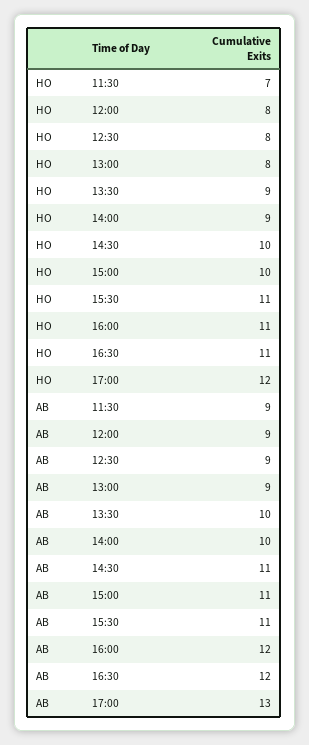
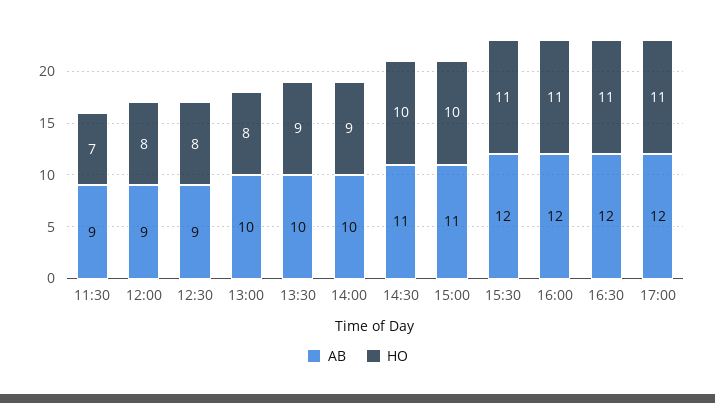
HO, 17:00: 12 -> 11
AB, 13:00: 9 -> 10
AB, 15:30: 11 -> 12
AB, 17:00: 13 -> 12

